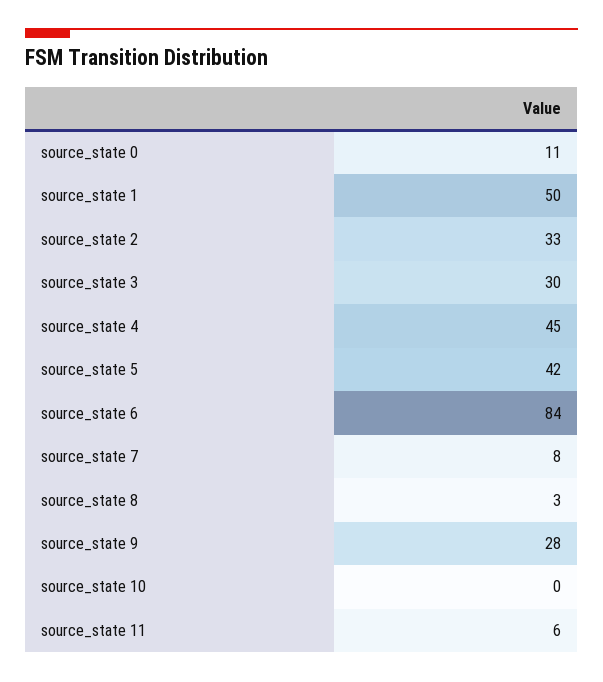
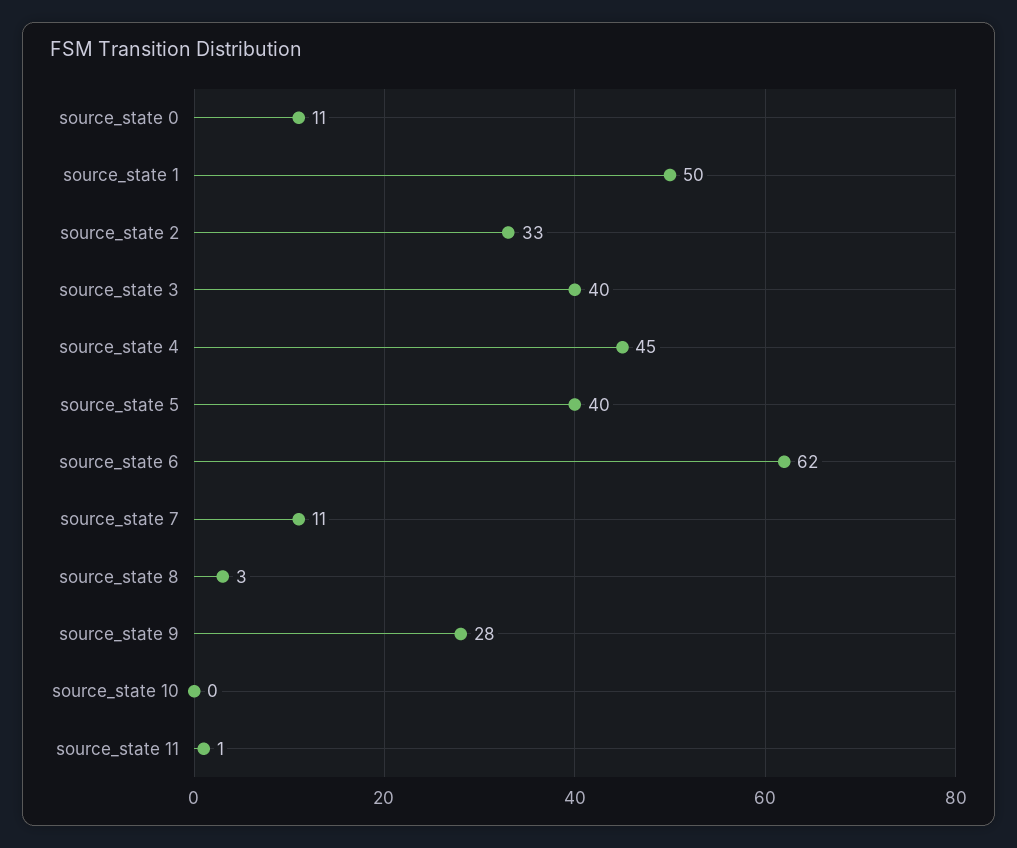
source_state 3: 30 -> 40
source_state 5: 42 -> 40
source_state 6: 84 -> 62
source_state 7: 8 -> 11
source_state 11: 6 -> 1

